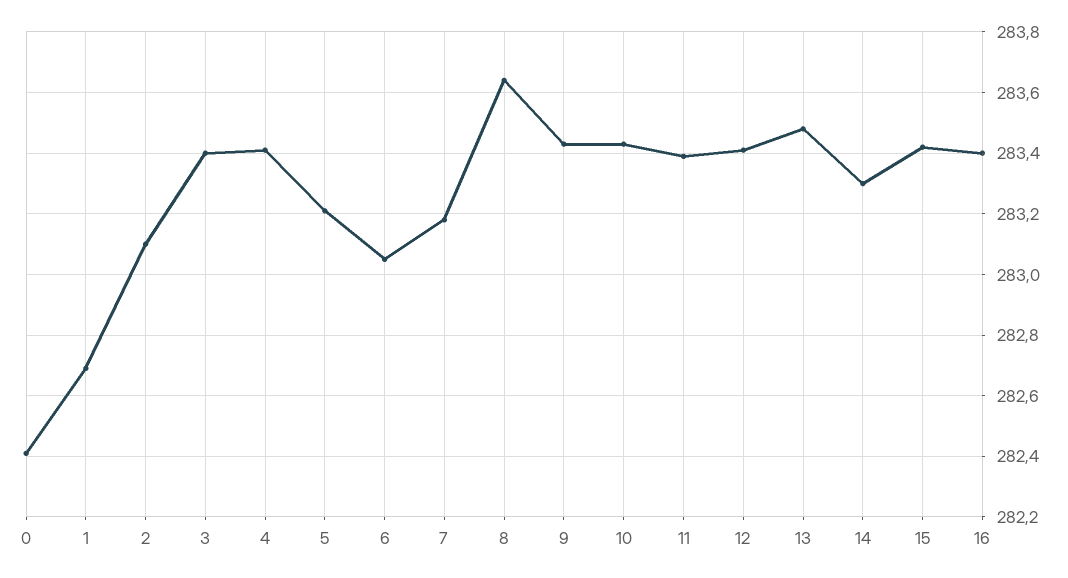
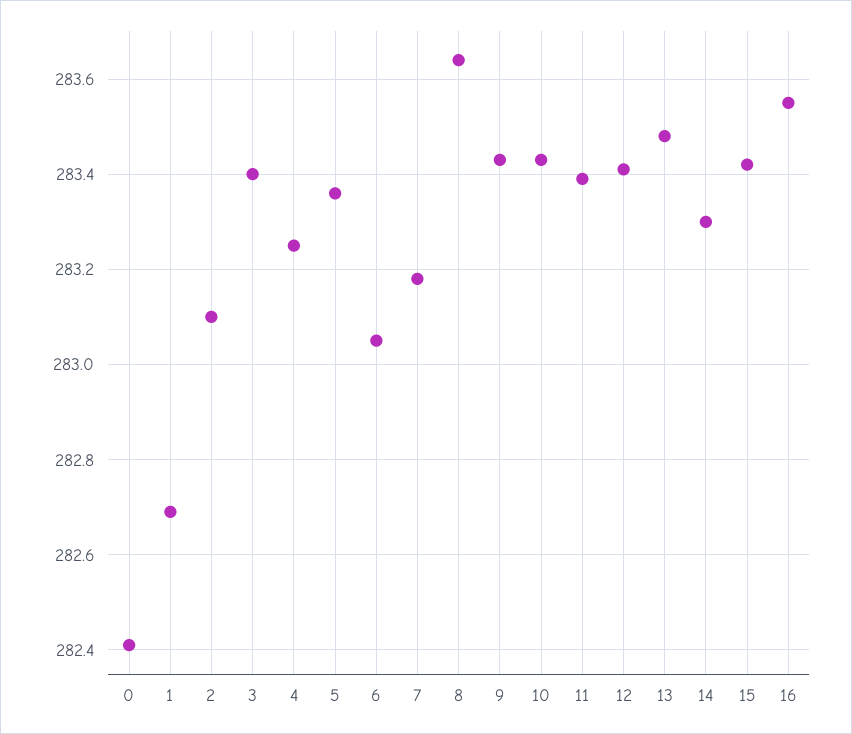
4: 283.4 -> 283.25
5: 283.2 -> 283.35
16: 283.4 -> 283.55

